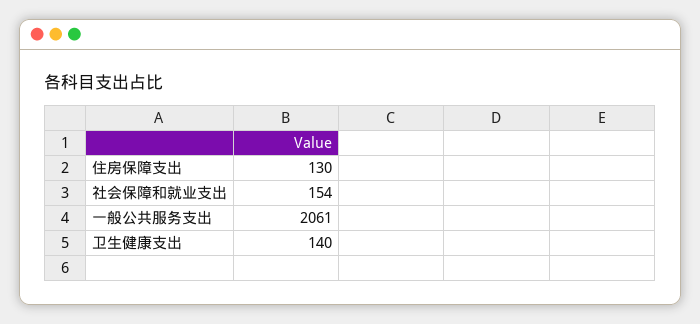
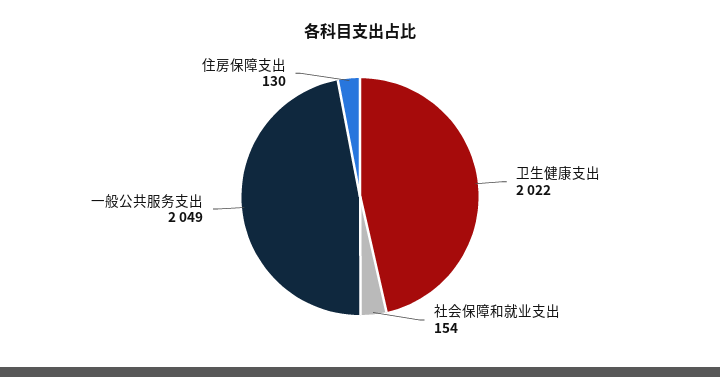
一般公共服务支出: 2061 -> 2049
卫生健康支出: 140 -> 2022

